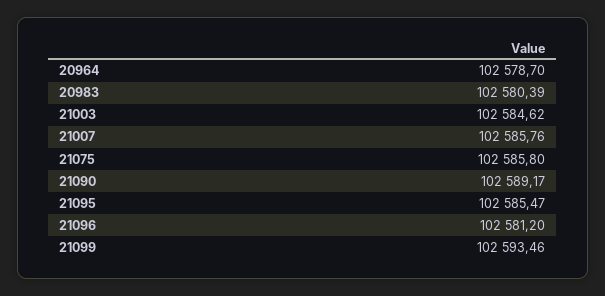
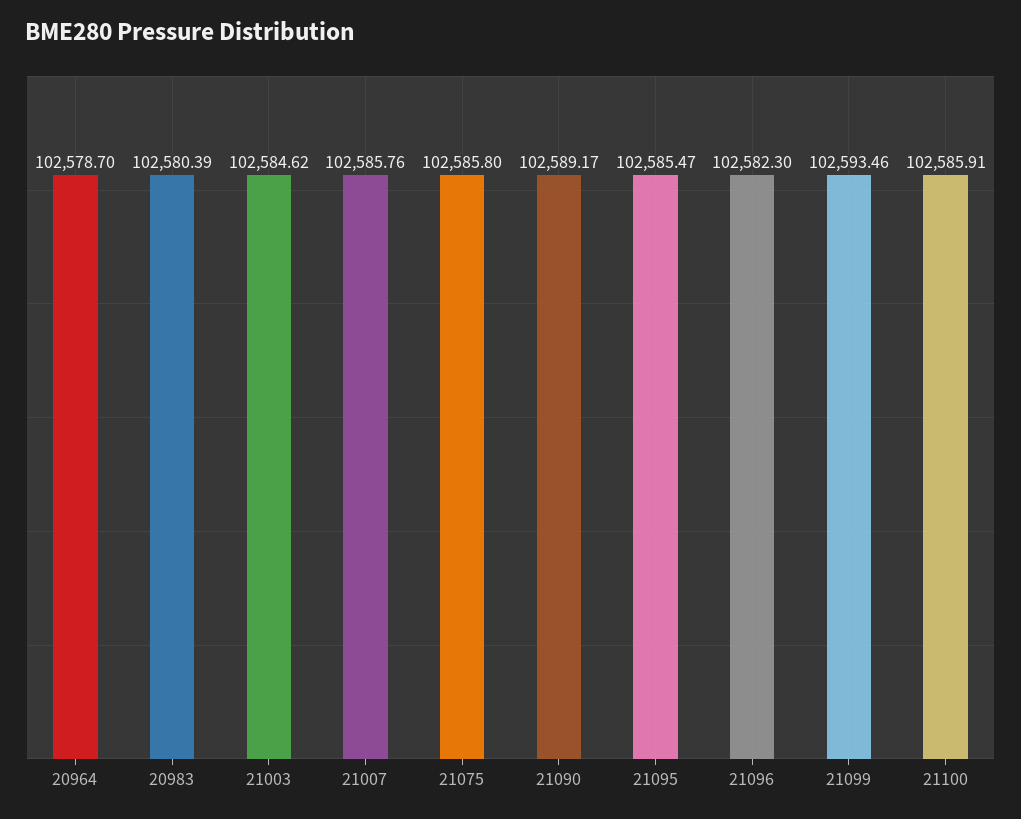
21096: 102581.2 -> 102582.3
21100: none -> 102585.91

